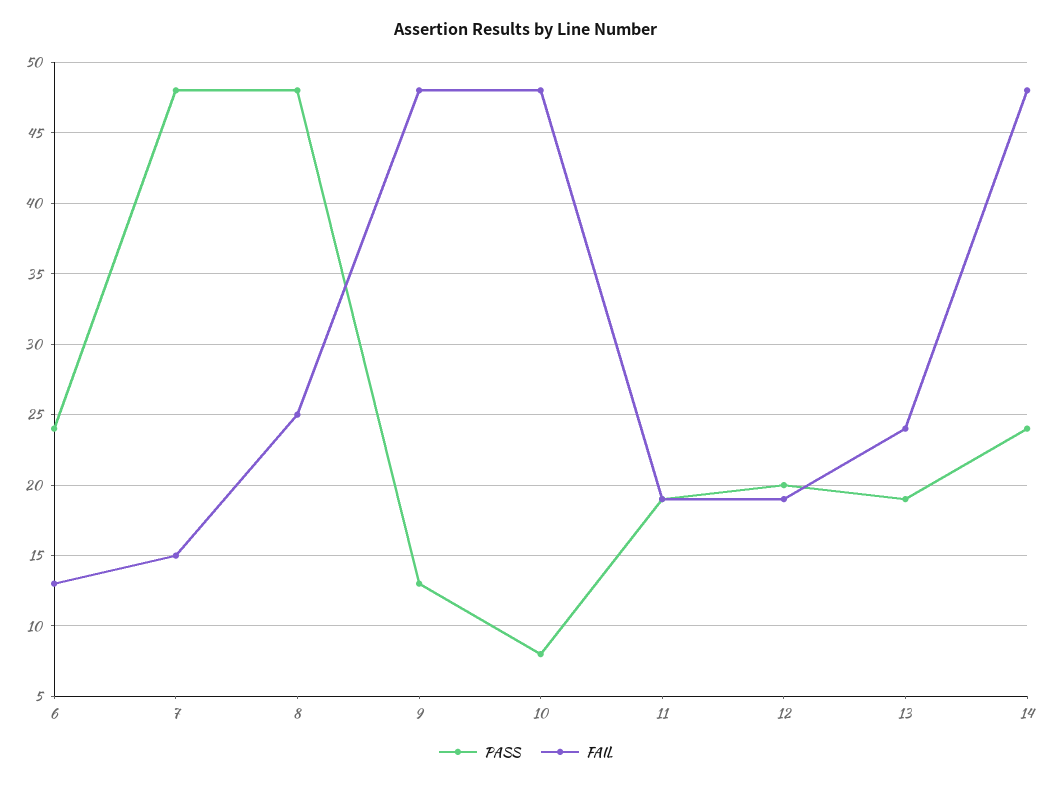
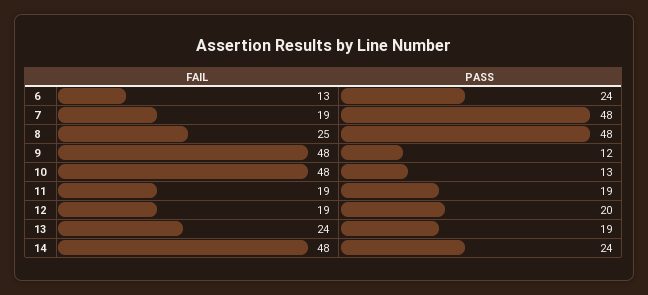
FAIL, 7: 15 -> 19
PASS, 9: 13 -> 12
PASS, 10: 8 -> 13

